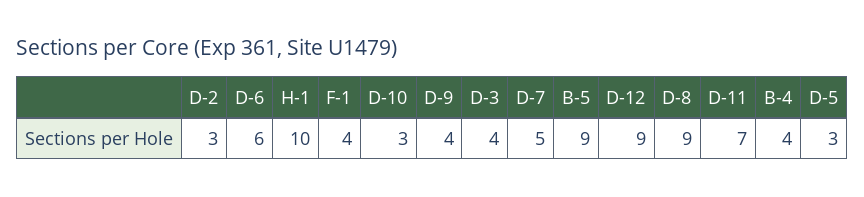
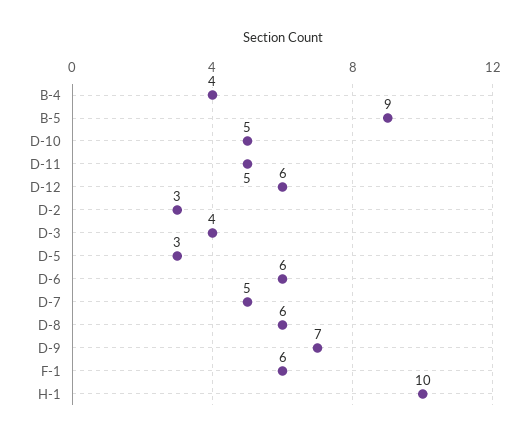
F-1: 4 -> 6
D-10: 3 -> 5
D-9: 4 -> 7
D-12: 9 -> 6
D-8: 9 -> 6
D-11: 7 -> 5

